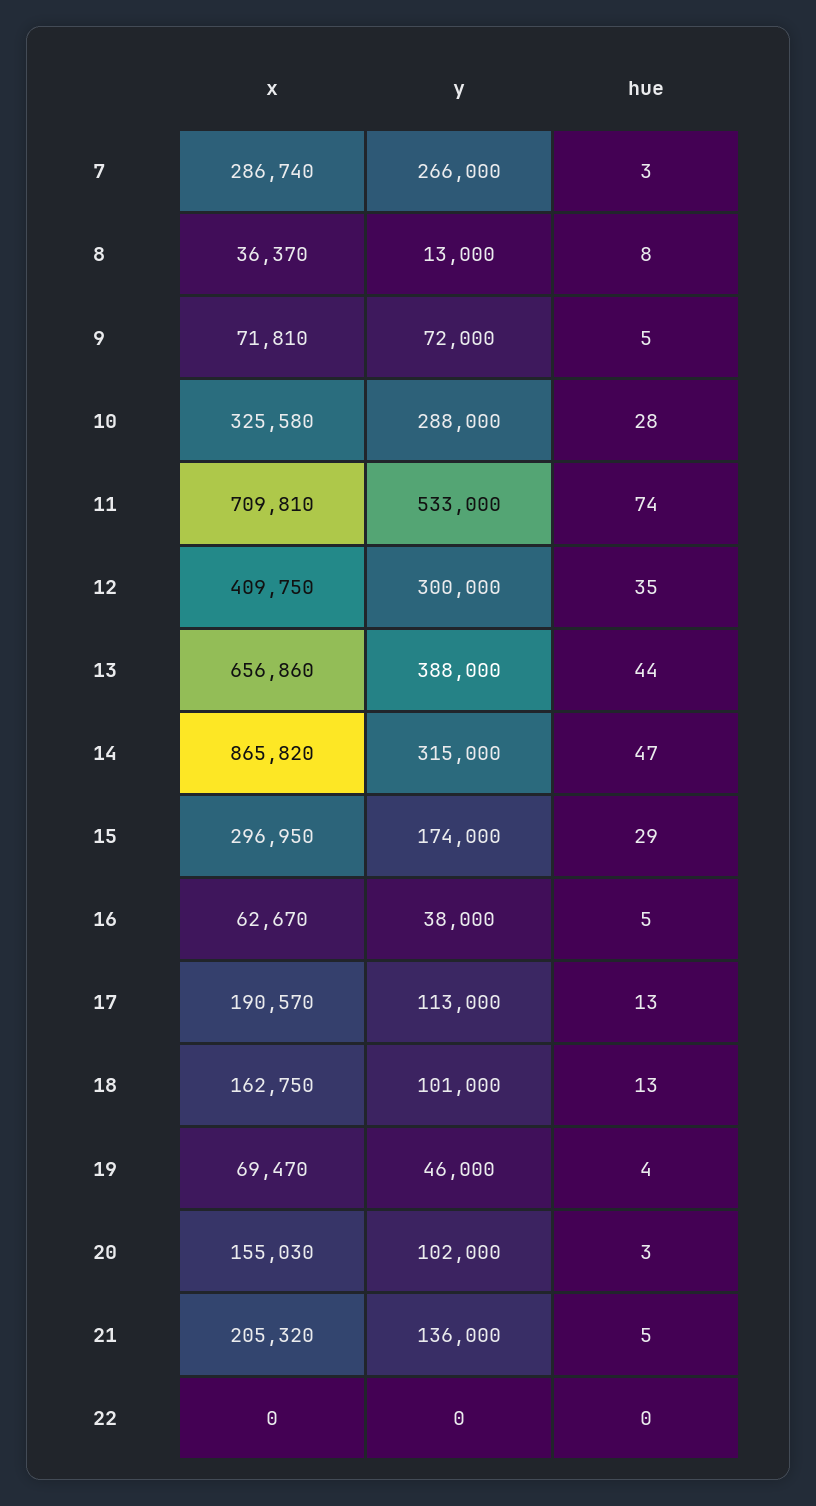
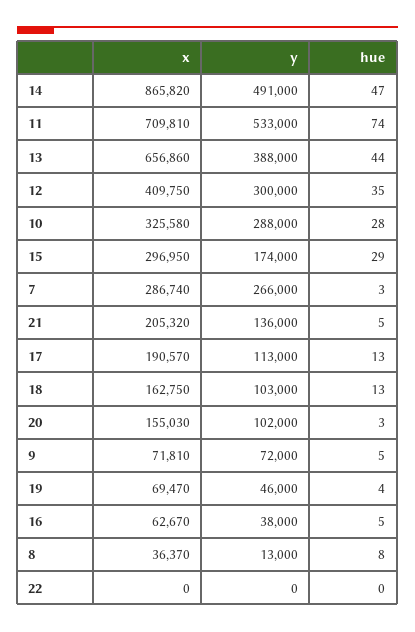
y, 14: 315000 -> 491000
y, 18: 101000 -> 103000

